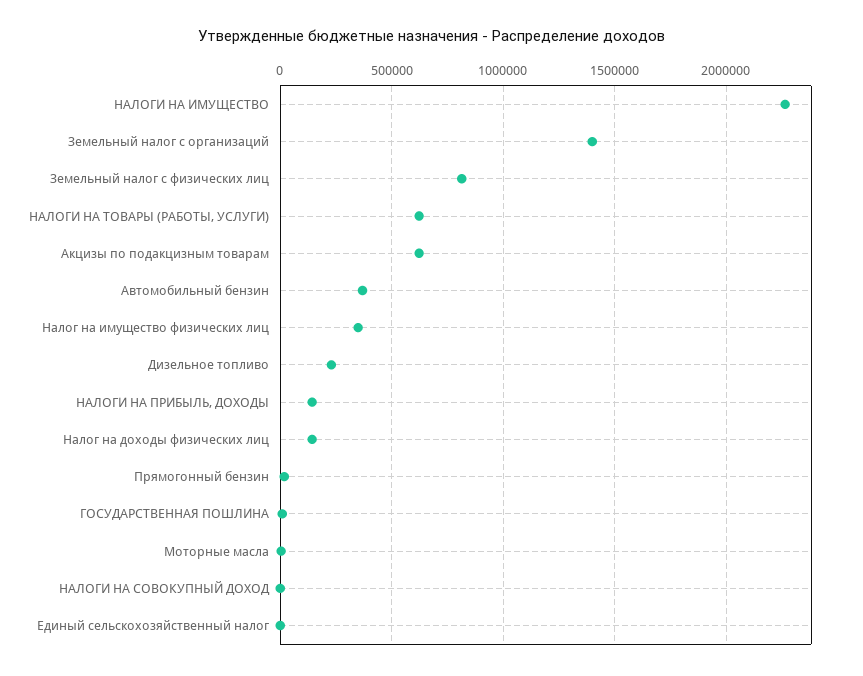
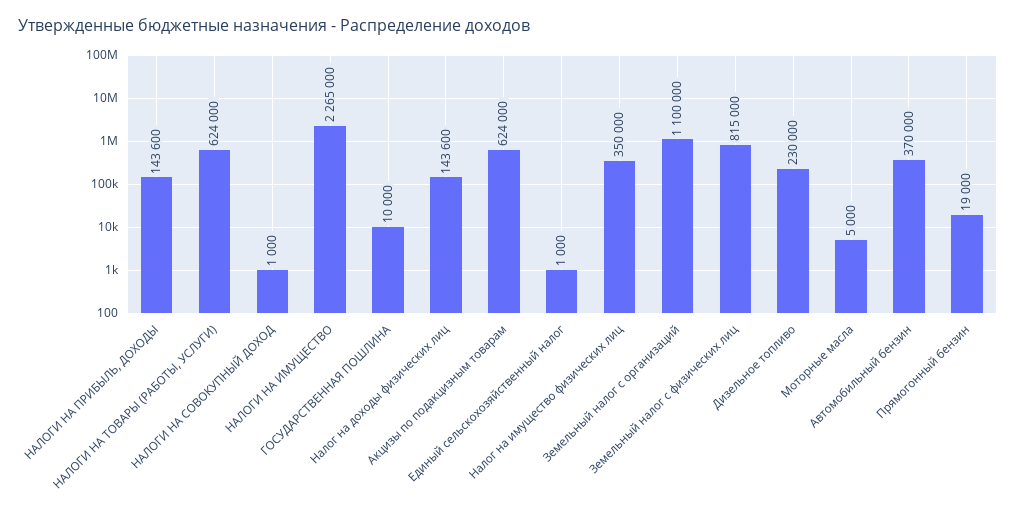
Земельный налог с организаций: 1400000 -> 1100000

